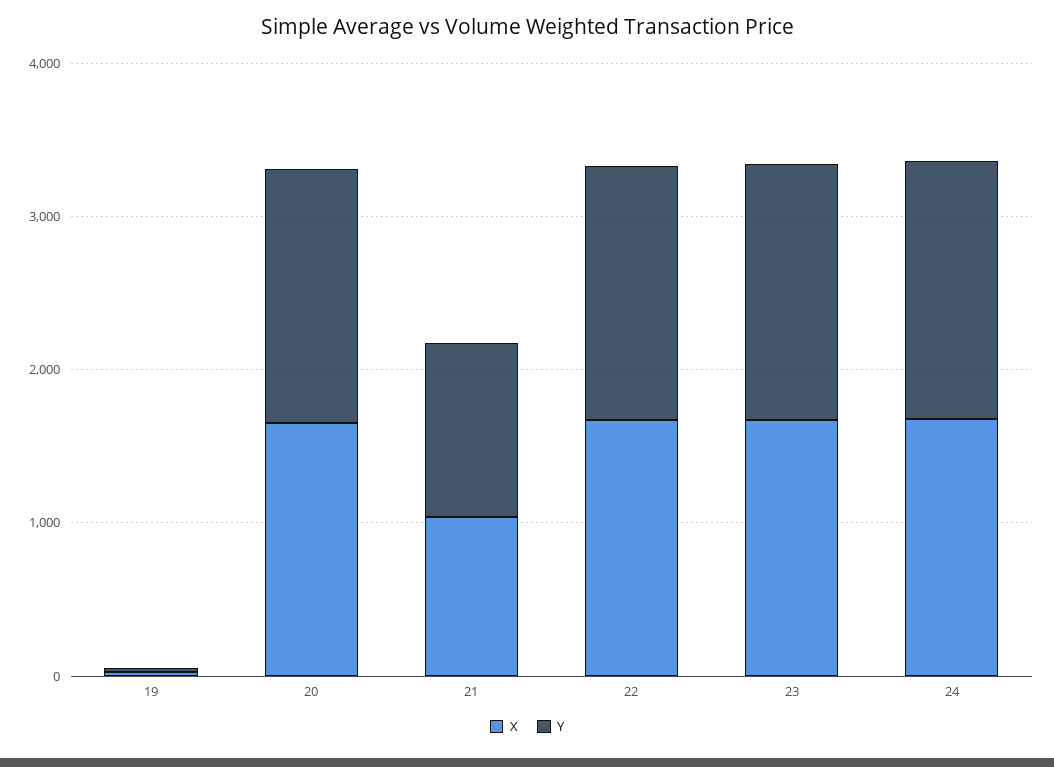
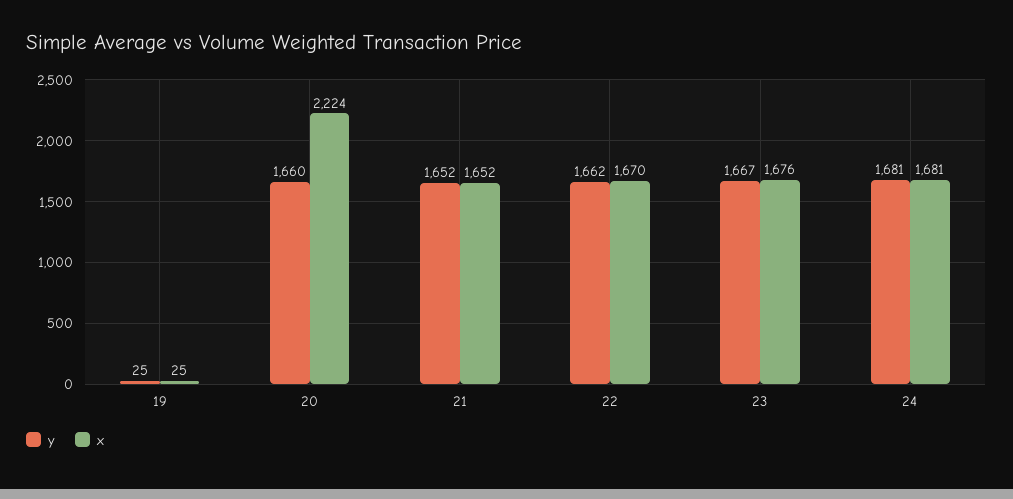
X, 20: 1600 -> 2224
X, 21: 1000 -> 1652
Y, 21: 1200 -> 1652

